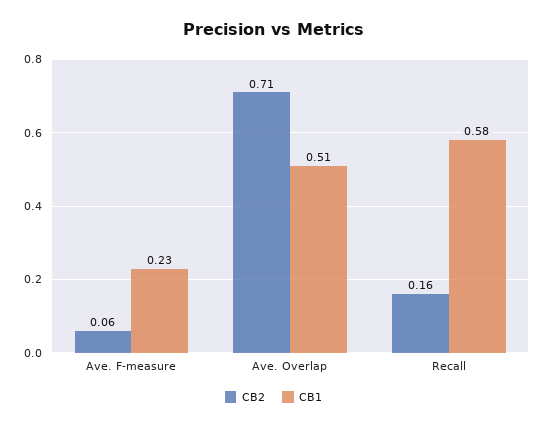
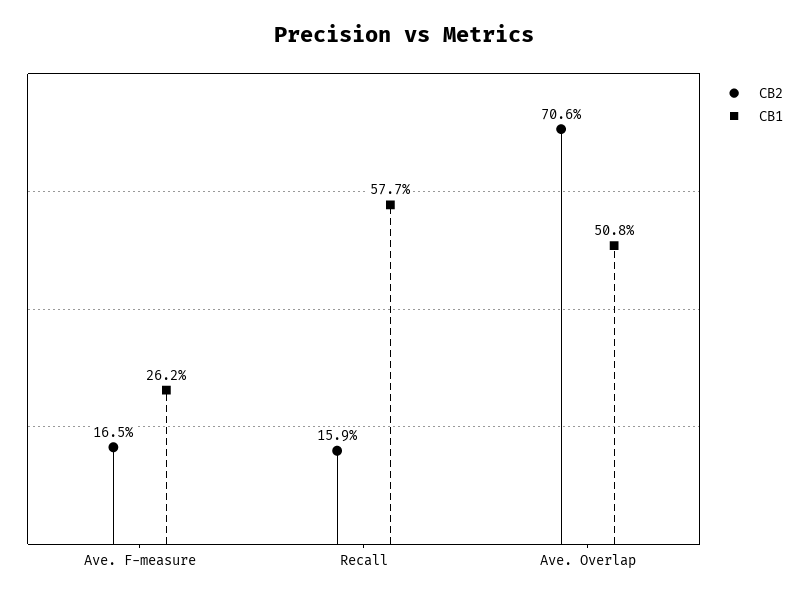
CB2, Ave. F-measure: 0.06 -> 0.165
CB1, Ave. F-measure: 0.23 -> 0.262

